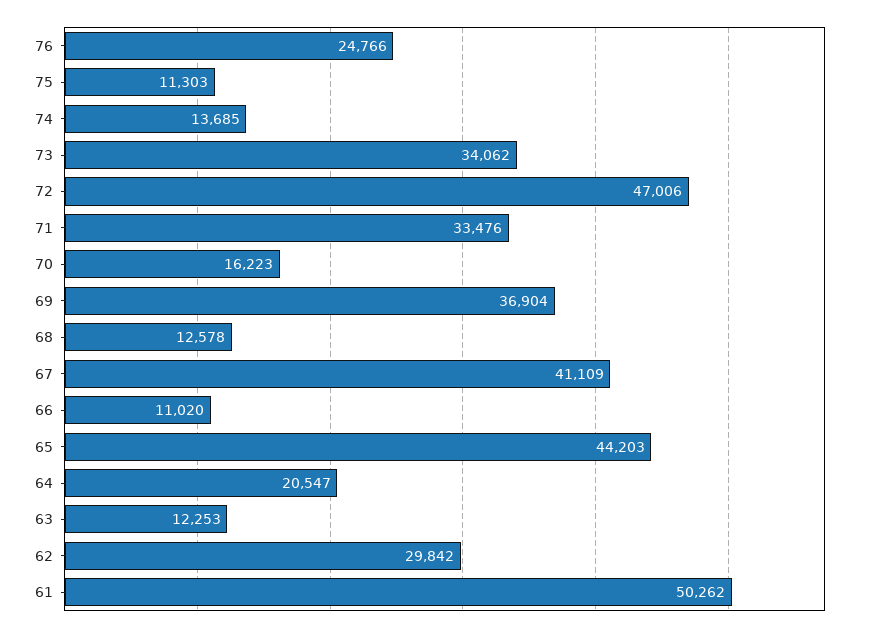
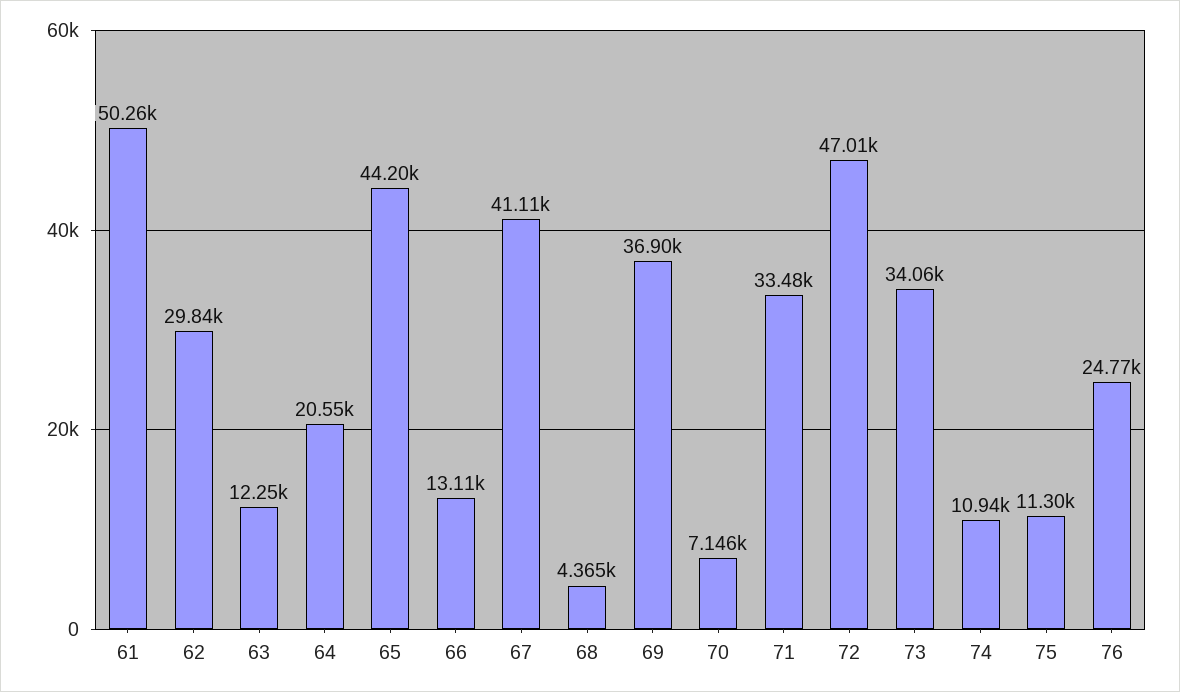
74: 13685 -> 10940
70: 16223 -> 7146
68: 12578 -> 4365
66: 11020 -> 13110

